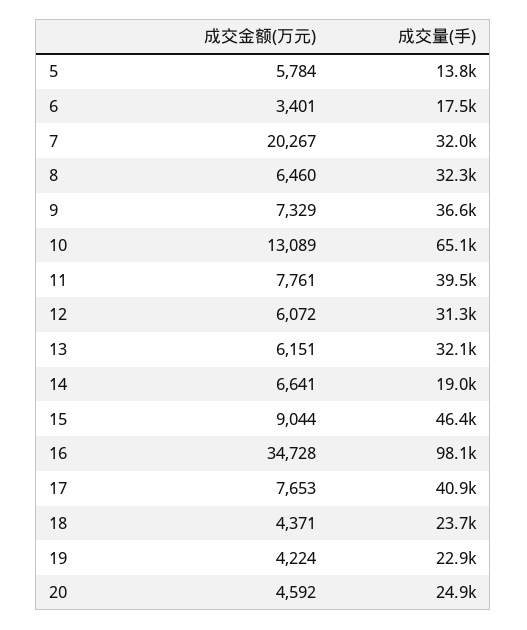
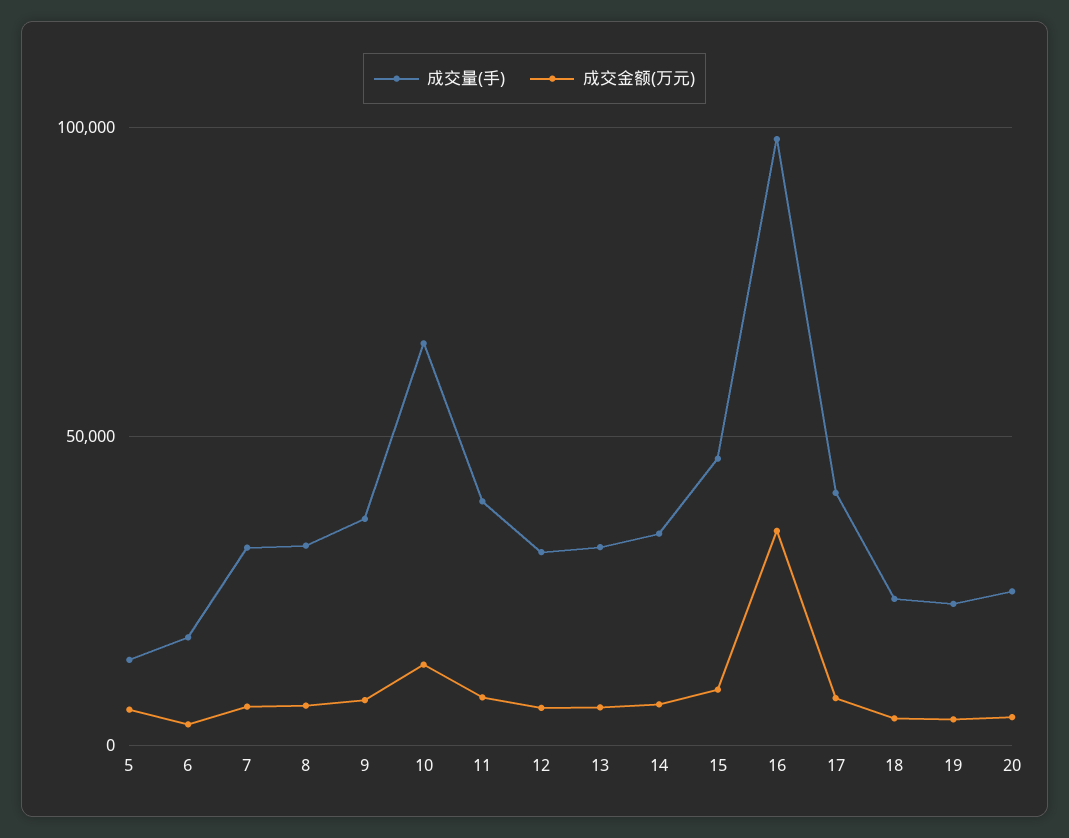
成交金额(万元), 7: 20267 -> 5000
成交量(手), 14: 19000 -> 35000

